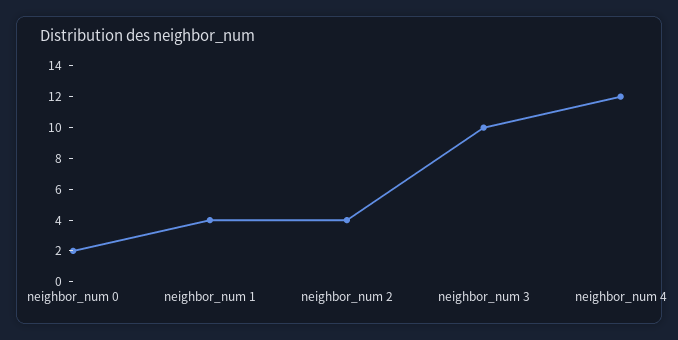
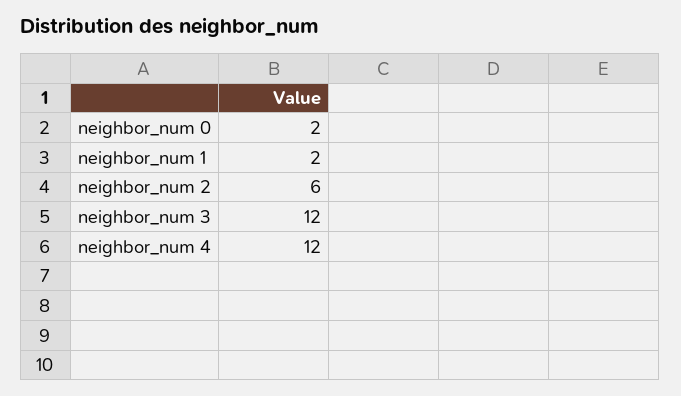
neighbor_num 1: 4 -> 2
neighbor_num 2: 4 -> 6
neighbor_num 3: 10 -> 12

